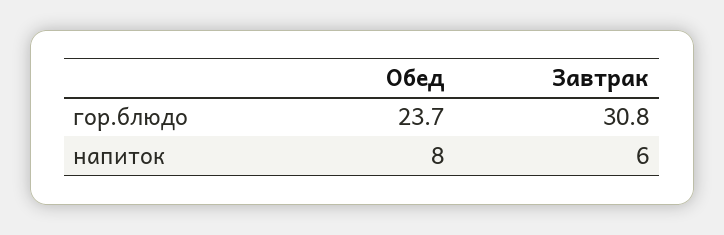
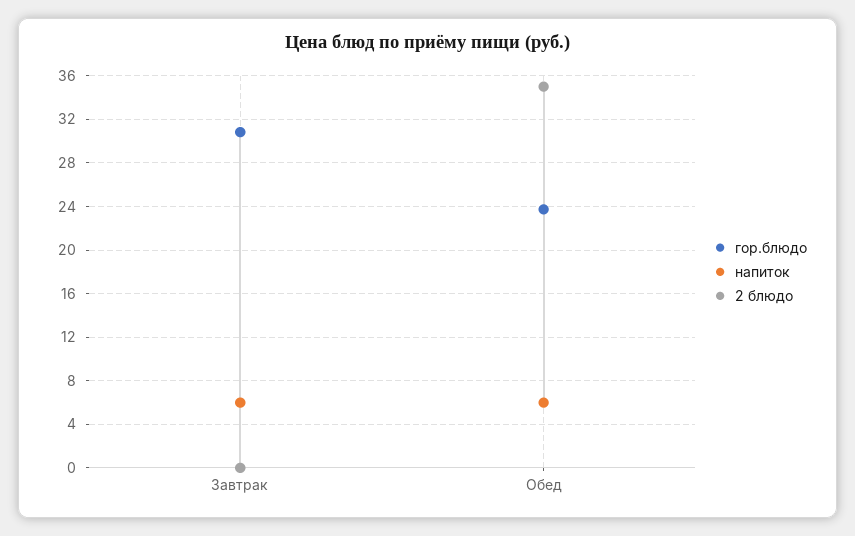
напиток, Обед: 8 -> 6
2 блюдо, Завтрак: none -> 0
2 блюдо, Обед: none -> 35

